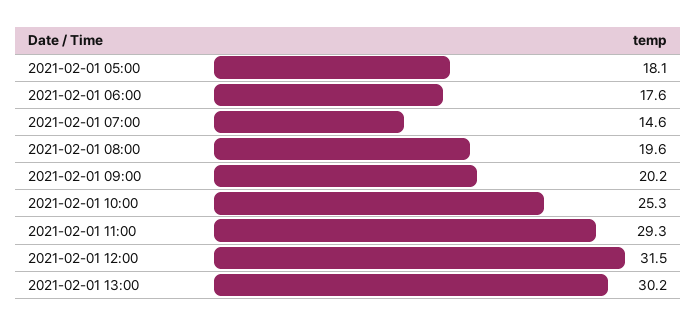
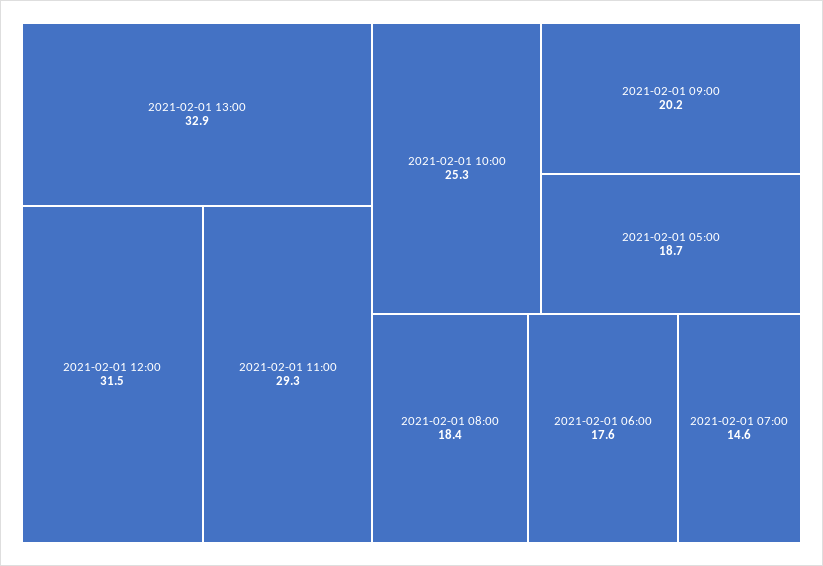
2021-02-01 05:00: 18.1 -> 18.7
2021-02-01 08:00: 19.6 -> 18.4
2021-02-01 13:00: 30.2 -> 32.9

